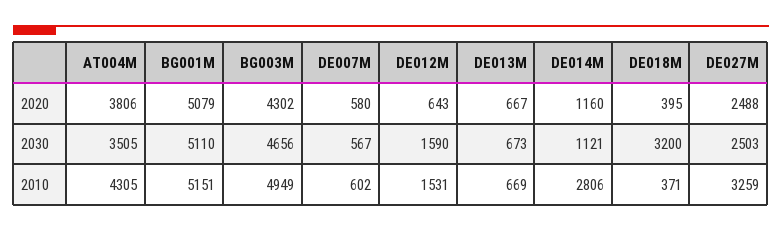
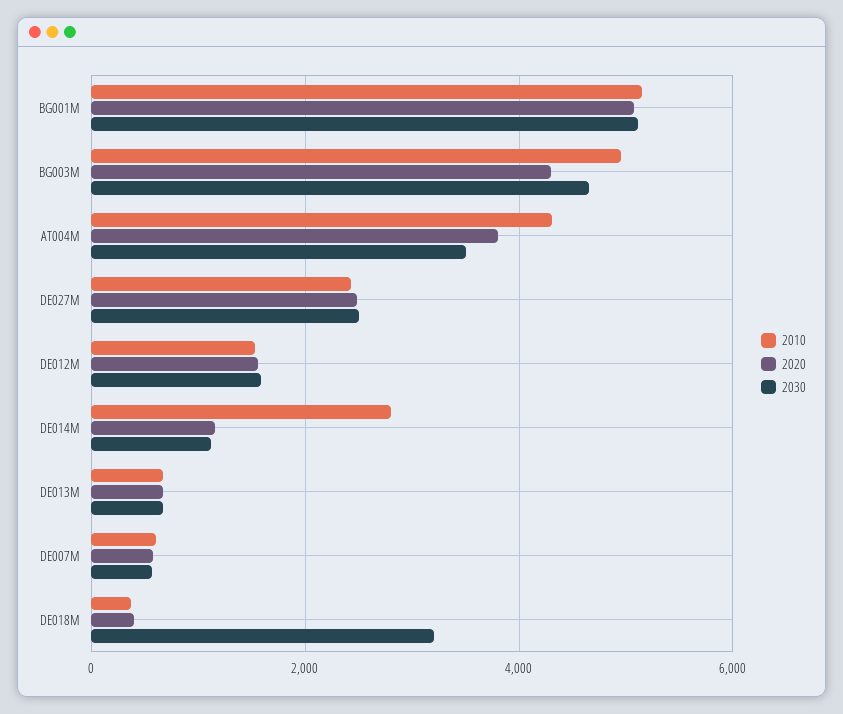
2020, DE012M: 643 -> 1600
2010, DE027M: 3259 -> 2400

